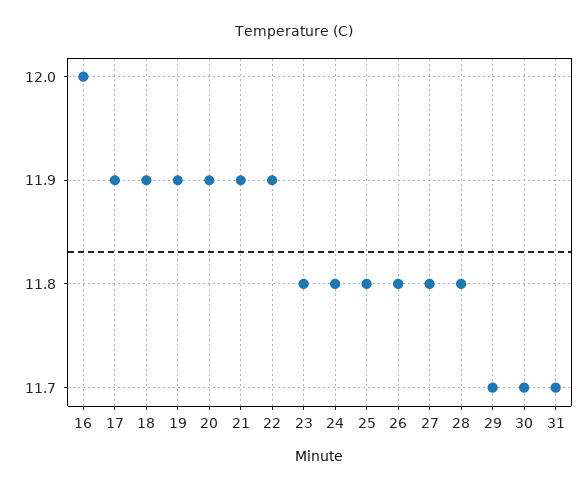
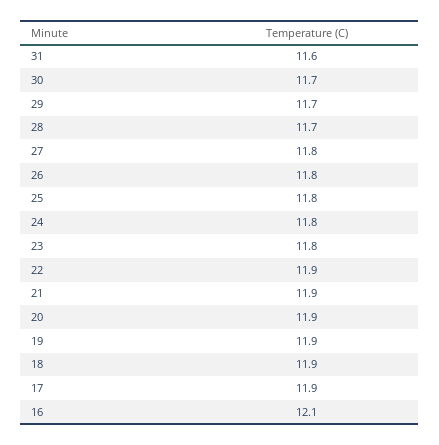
16: 12 -> 12.1
28: 11.8 -> 11.7
31: 11.7 -> 11.6

